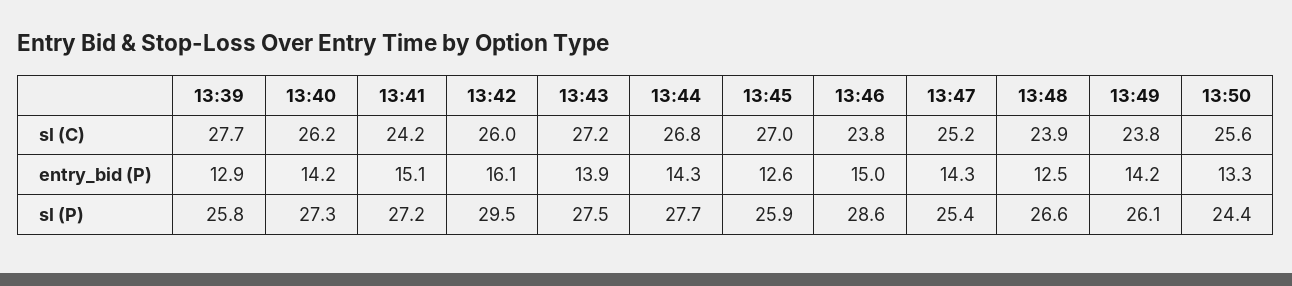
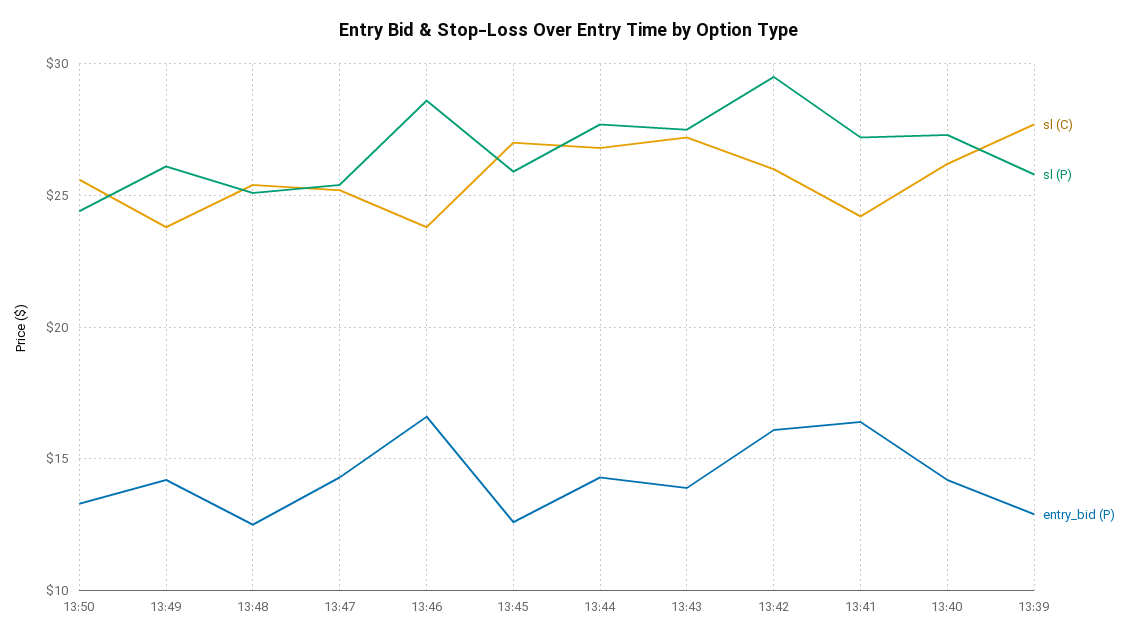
sl (C), 13:48: 23.9 -> 25.5
entry_bid (P), 13:41: 15.1 -> 16.5
entry_bid (P), 13:46: 15 -> 16.5
sl (P), 13:48: 26.6 -> 25

